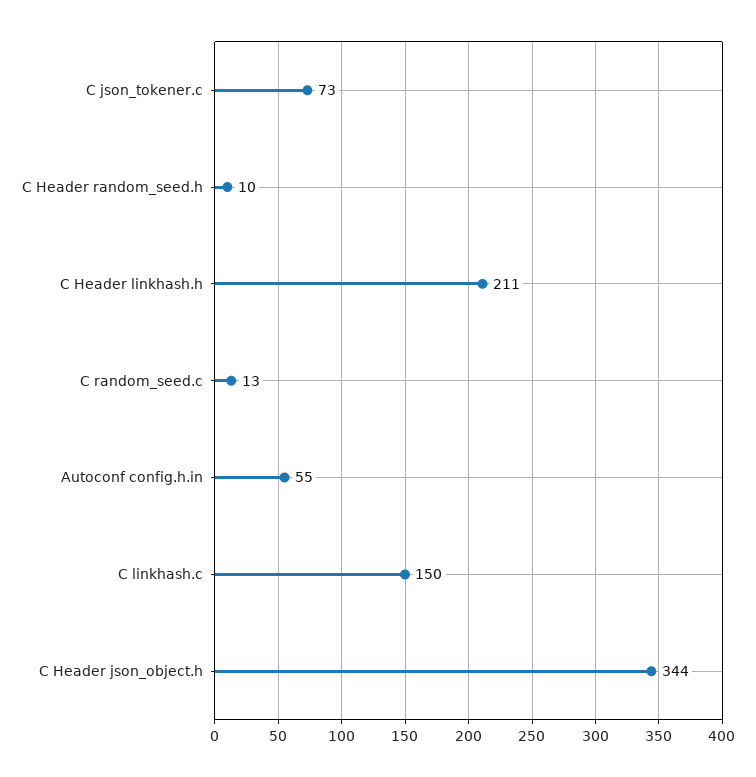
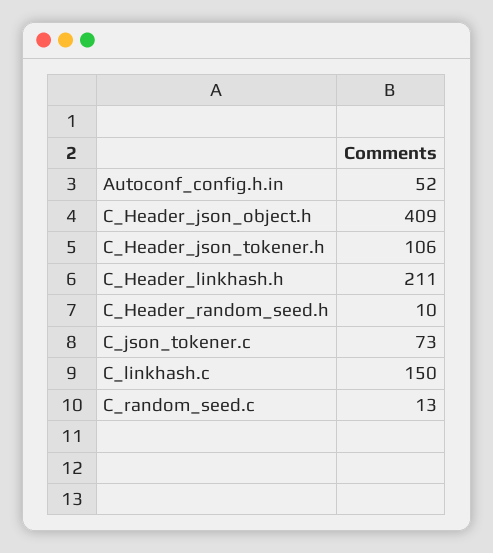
Autoconf config.h.in: 55 -> 52
C Header json_object.h: 344 -> 409
C_Header_json_tokener.h: none -> 106

